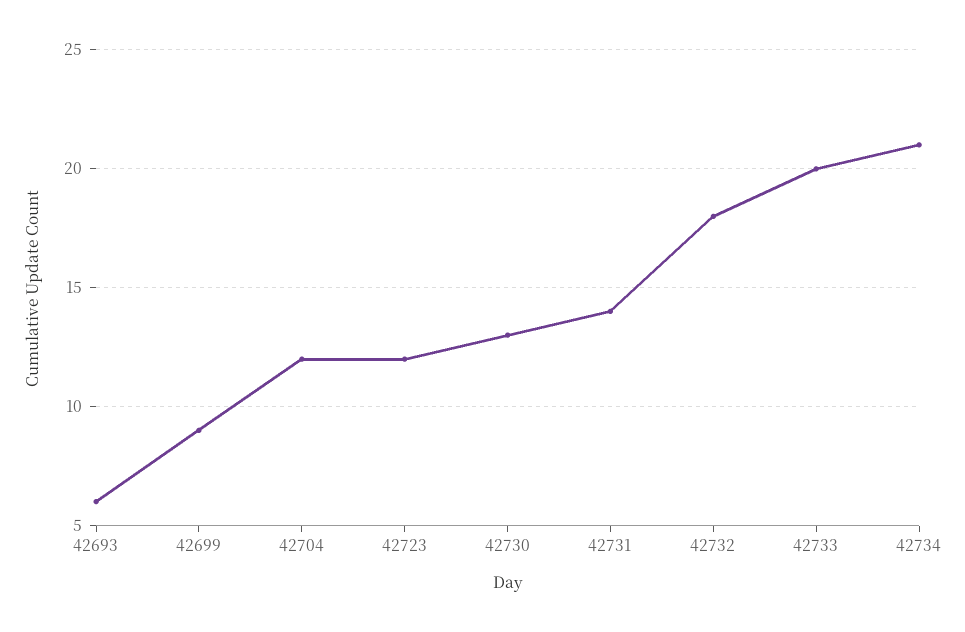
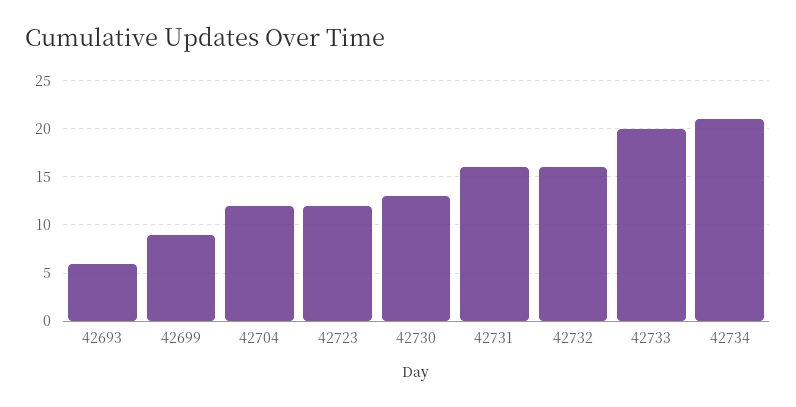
42731: 14 -> 16
42732: 18 -> 16

